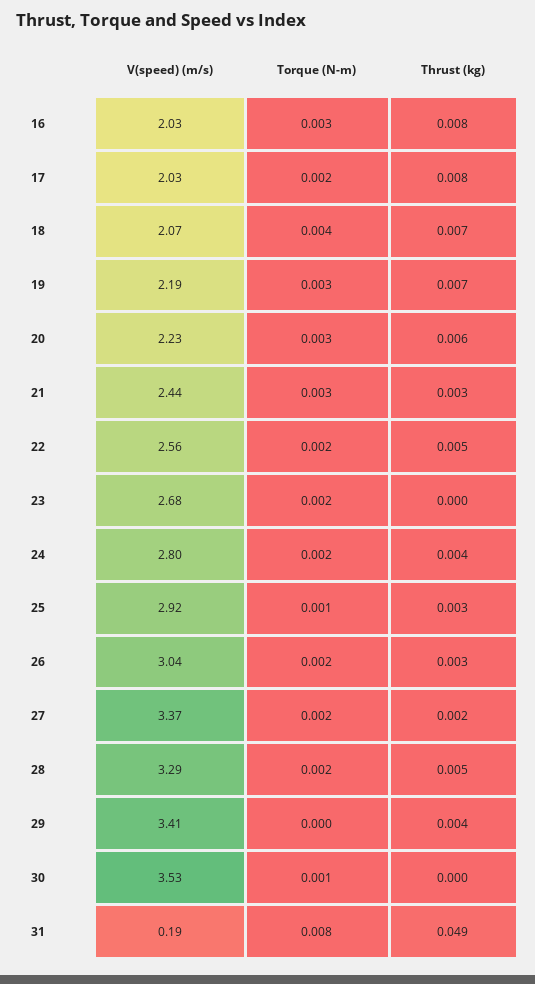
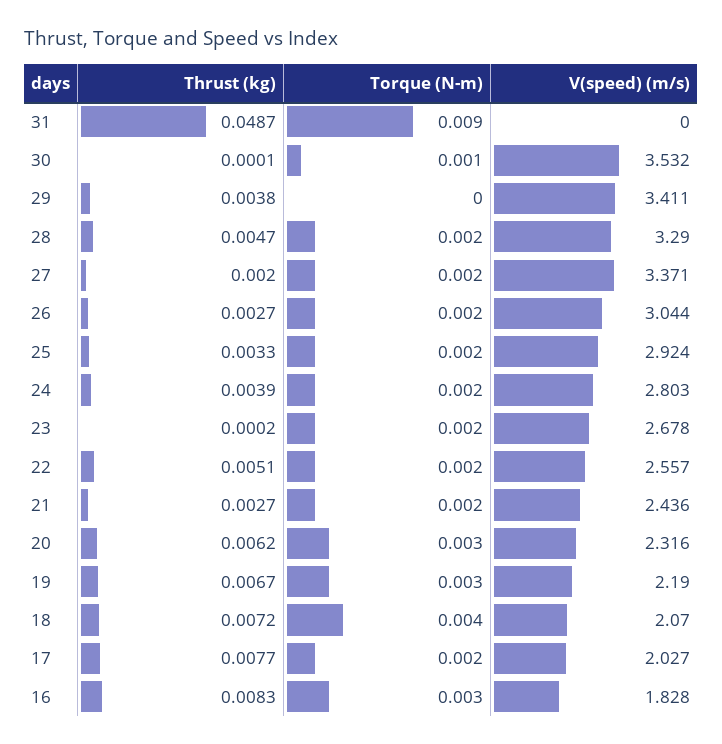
V(speed) (m/s), 16: 2.03 -> 1.828
V(speed) (m/s), 20: 2.23 -> 2.316
Torque (N-m), 21: 0.003 -> 0.002
Torque (N-m), 25: 0.001 -> 0.002
V(speed) (m/s), 31: 0.19 -> 0
Torque (N-m), 31: 0.008 -> 0.009

